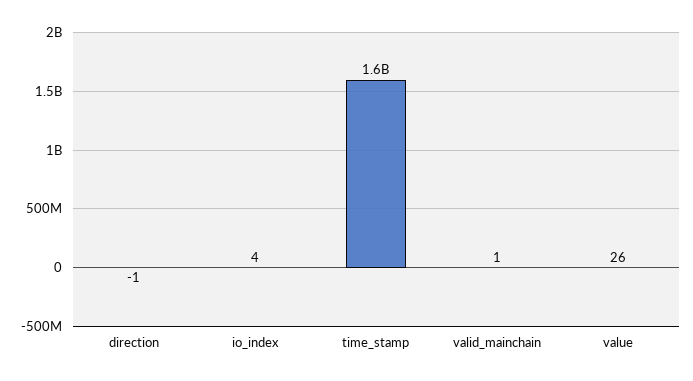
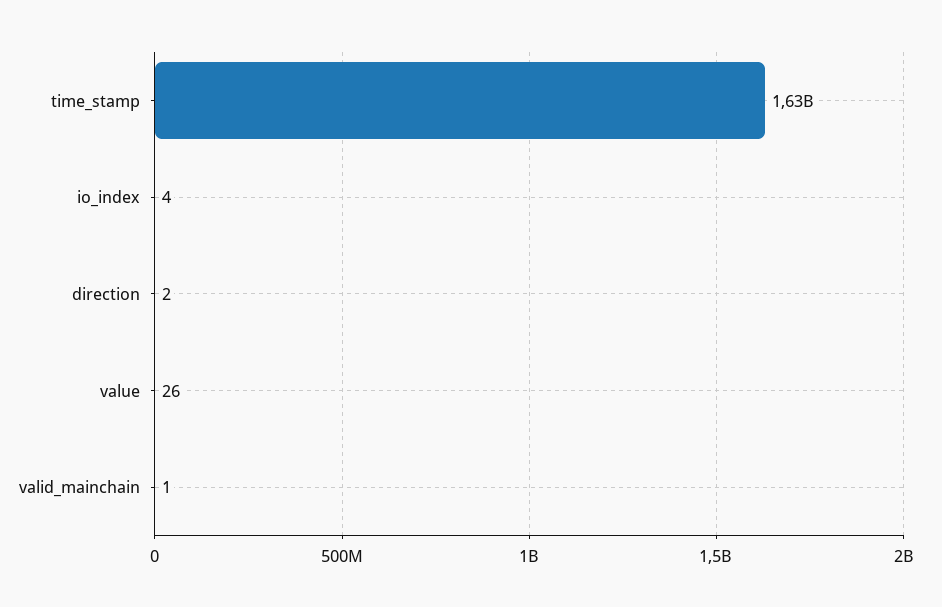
direction: -1 -> 2

